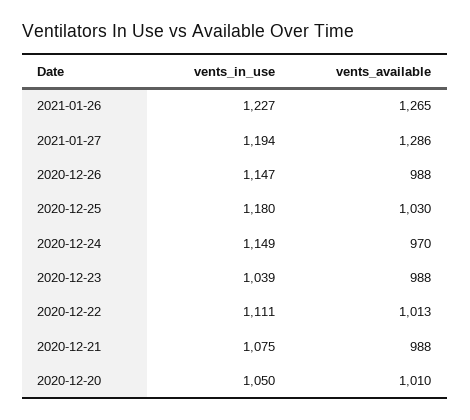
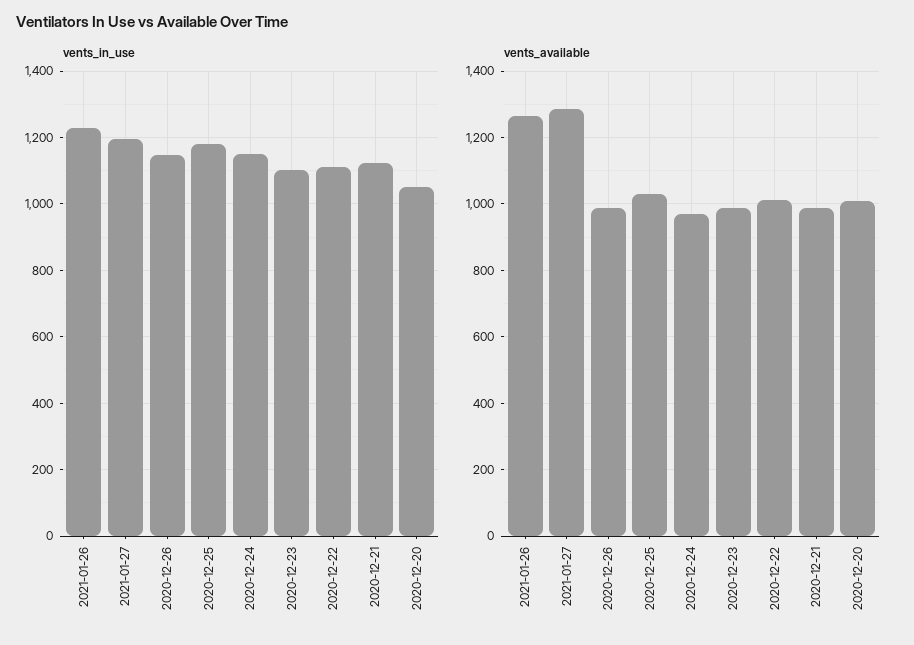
vents_in_use, 2020-12-23: 1039 -> 1100
vents_in_use, 2020-12-21: 1075 -> 1120

